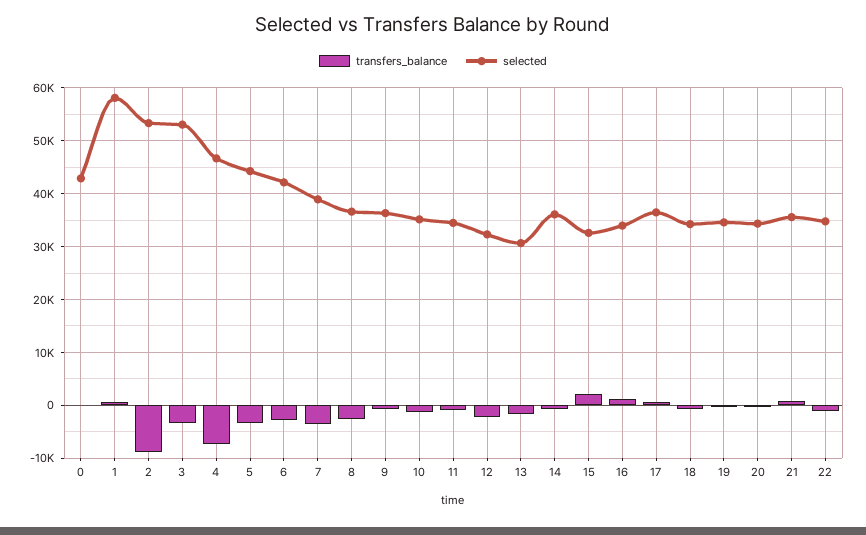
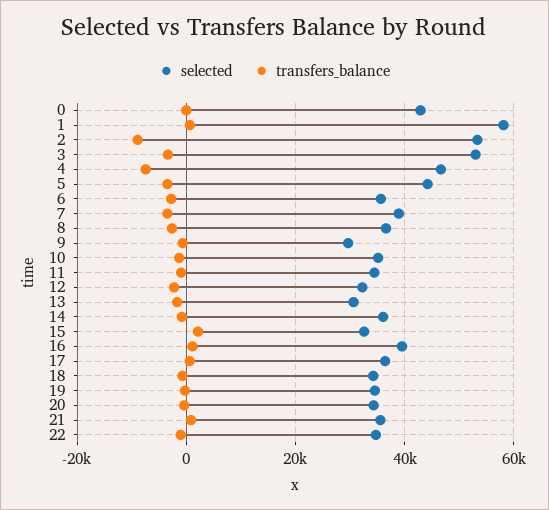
selected, 6: 42000 -> 36000
selected, 9: 36000 -> 30000
selected, 16: 34000 -> 40000

